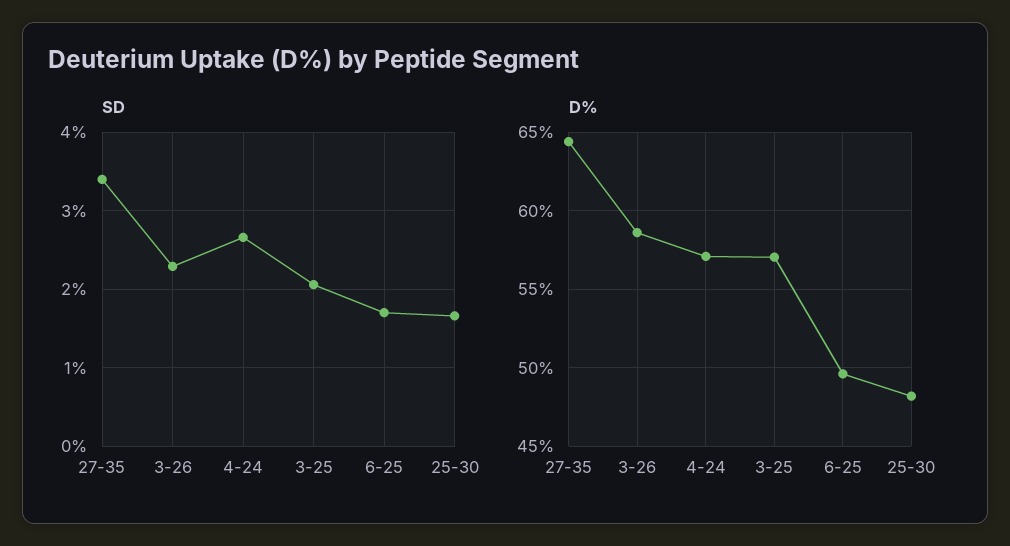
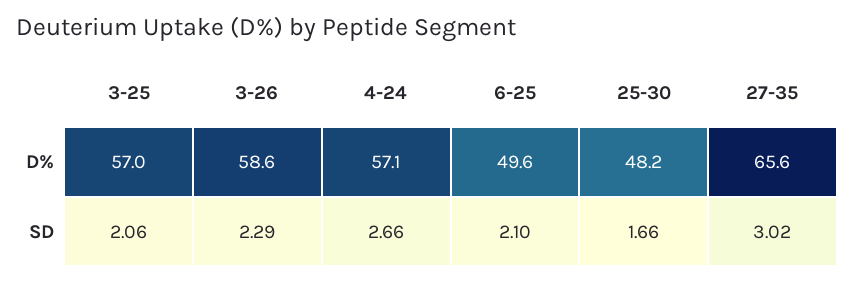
SD, 27-35: 3.4 -> 3.02
SD, 6-25: 1.7 -> 2.1
D%, 27-35: 64.5 -> 65.6

